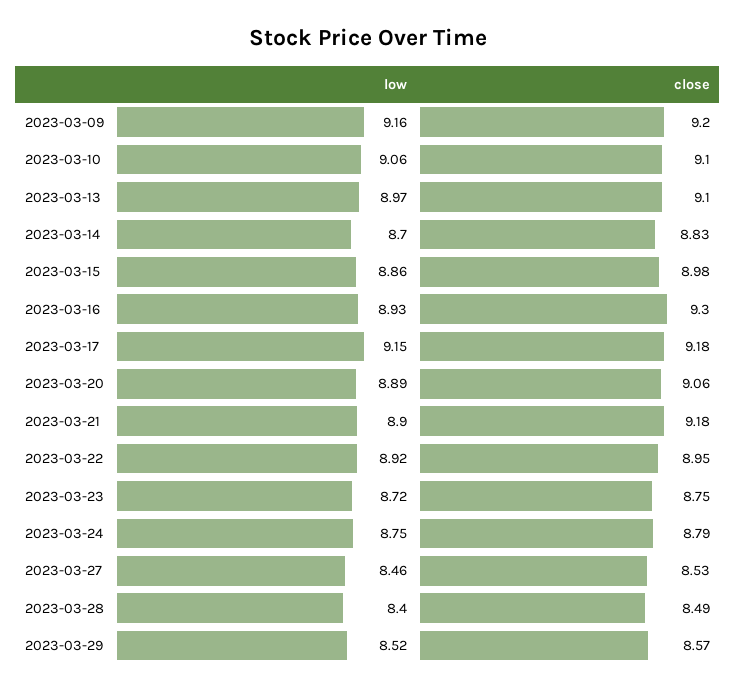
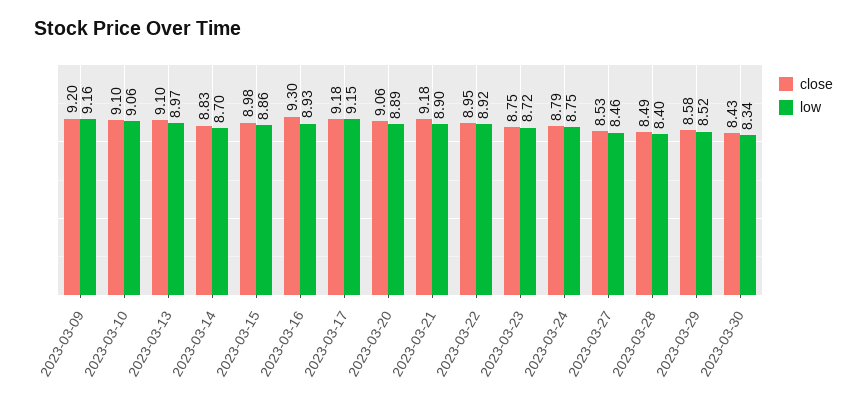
close, 2023-03-29: 8.57 -> 8.58
close, 2023-03-30: none -> 8.43
low, 2023-03-30: none -> 8.34

